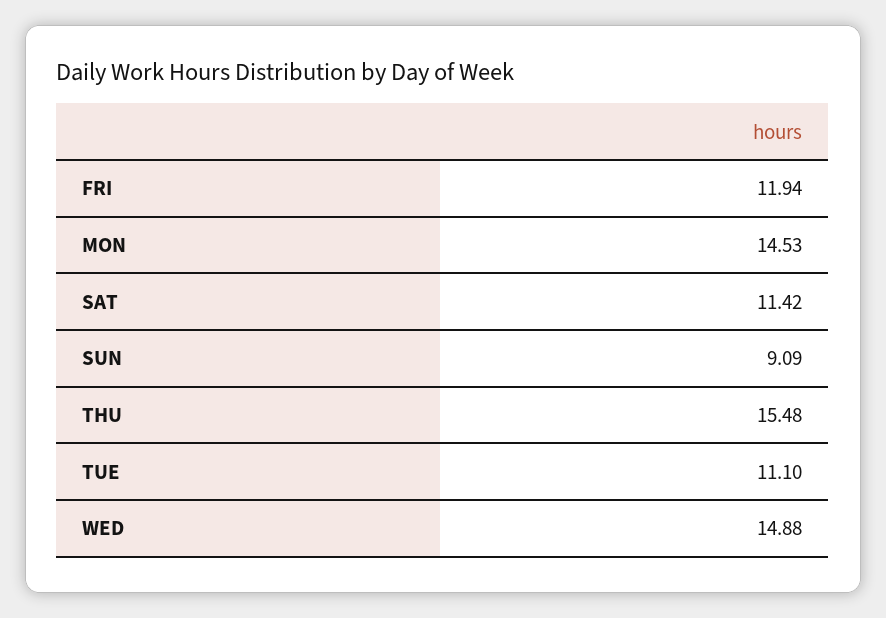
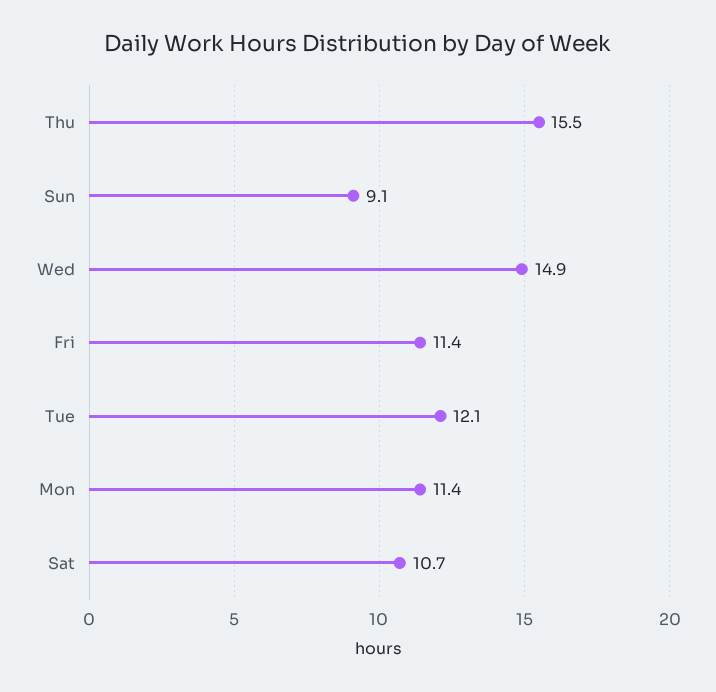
FRI: 11.94 -> 11.4
MON: 14.53 -> 11.4
SAT: 11.42 -> 10.7
TUE: 11.1 -> 12.1

